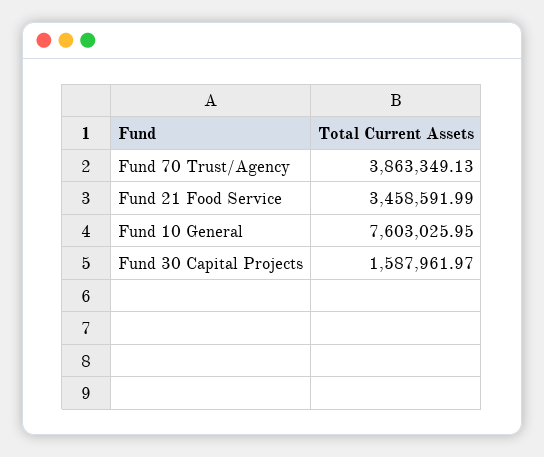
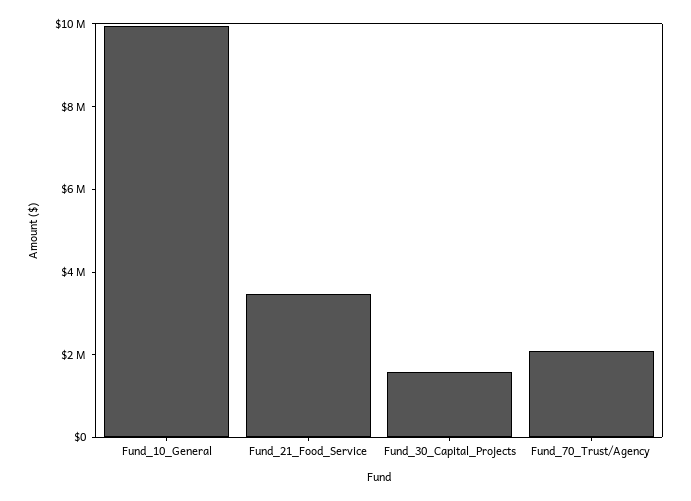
Fund 70 Trust/Agency: 3863349.13 -> 2000000
Fund 10 General: 7603025.95 -> 10000000

